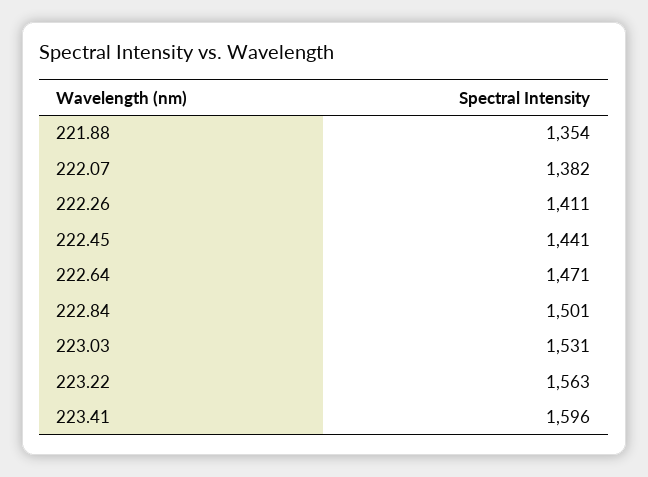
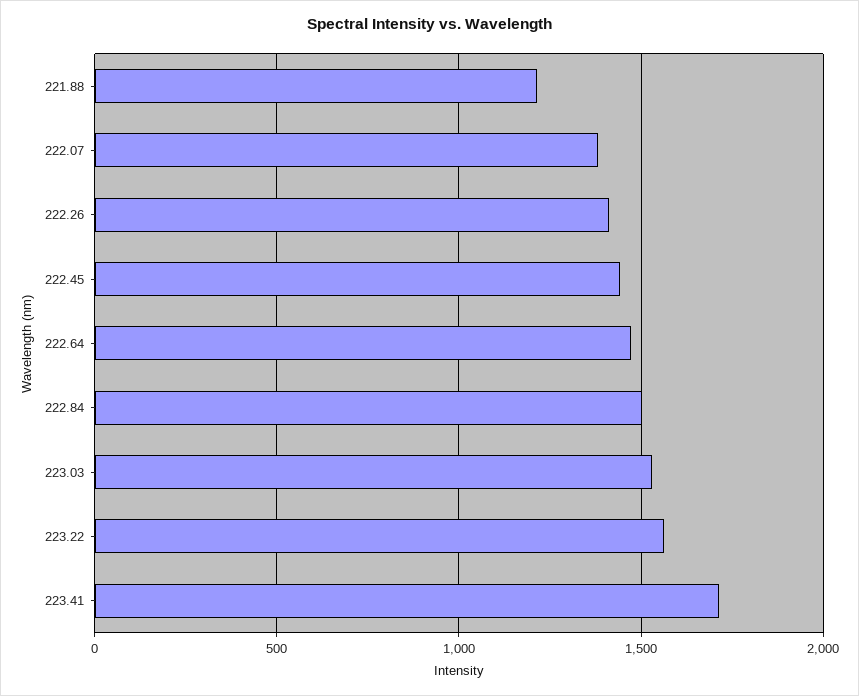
221.88: 1354 -> 1200
223.41: 1596 -> 1700

